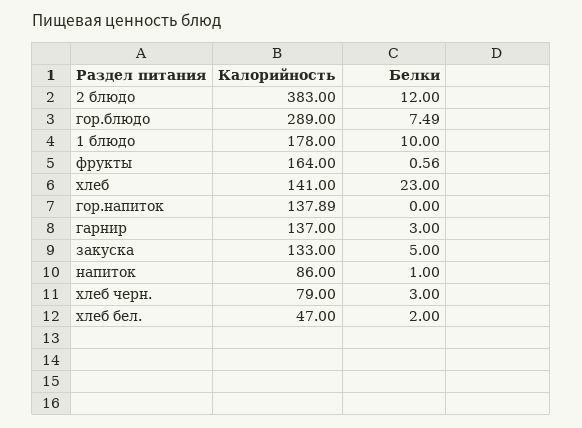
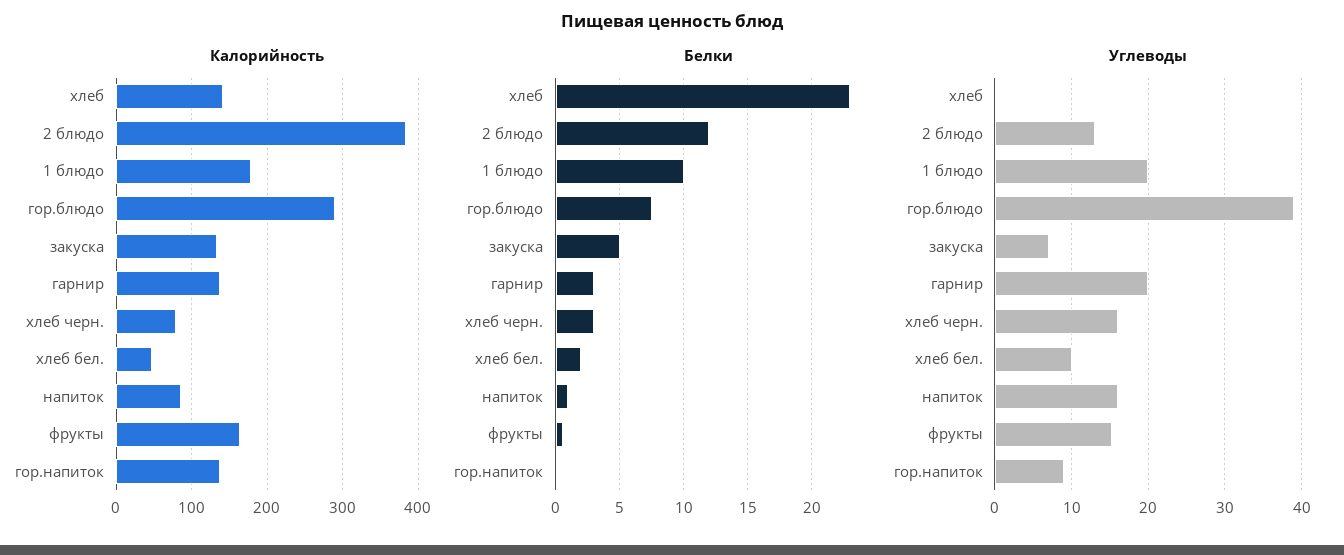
Углеводы, хлеб: none -> 0
Углеводы, 2 блюдо: none -> 13
Углеводы, 1 блюдо: none -> 20
Углеводы, гор.блюдо: none -> 39
Углеводы, закуска: none -> 7
Углеводы, гарнир: none -> 20
Углеводы, хлеб черн.: none -> 16
Углеводы, хлеб бел.: none -> 10
Углеводы, напиток: none -> 16
Углеводы, фрукты: none -> 15
Углеводы, гор.напиток: none -> 9

